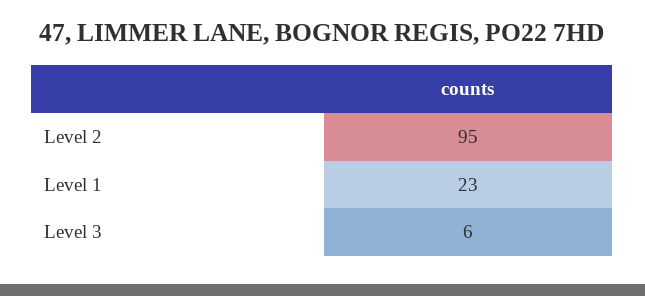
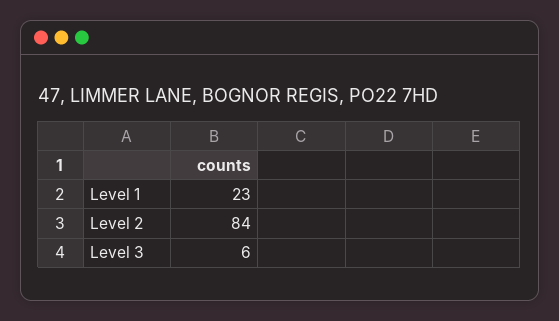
Level 2: 95 -> 84

